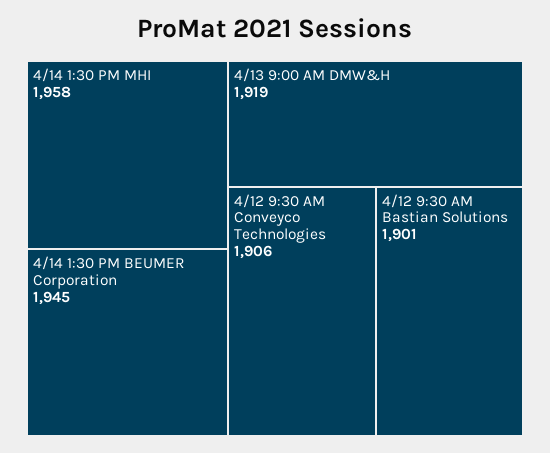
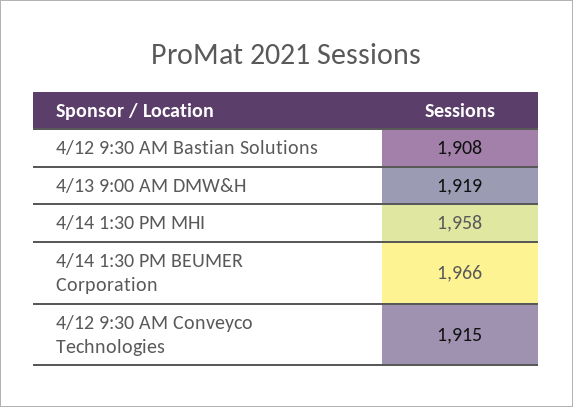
4/14 1:30 PM BEUMER Corporation: 1945 -> 1966
4/12 9:30 AM Conveyco Technologies: 1906 -> 1915
4/12 9:30 AM Bastian Solutions: 1901 -> 1908

